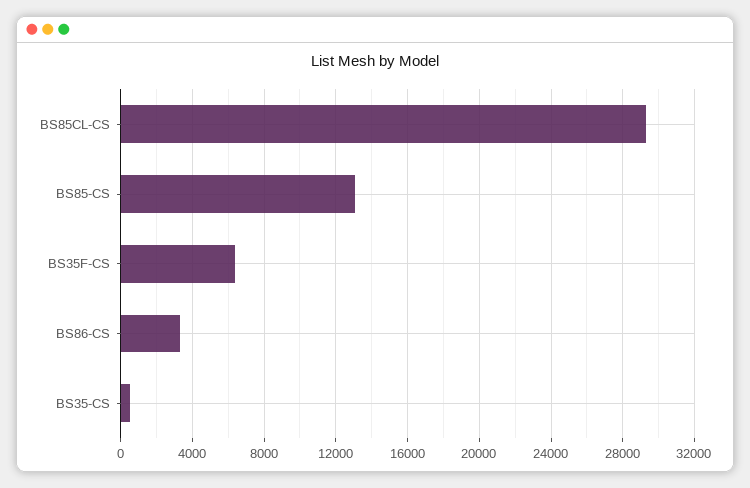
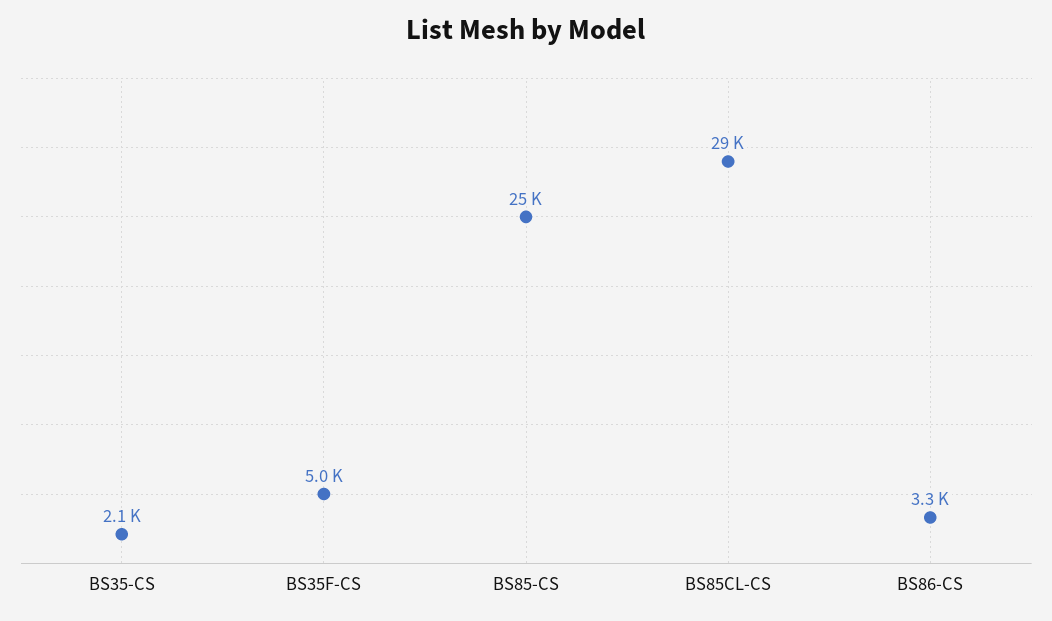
BS85-CS: 13000 -> 25000
BS35F-CS: 6500 -> 5000
BS35-CS: 500 -> 2100

